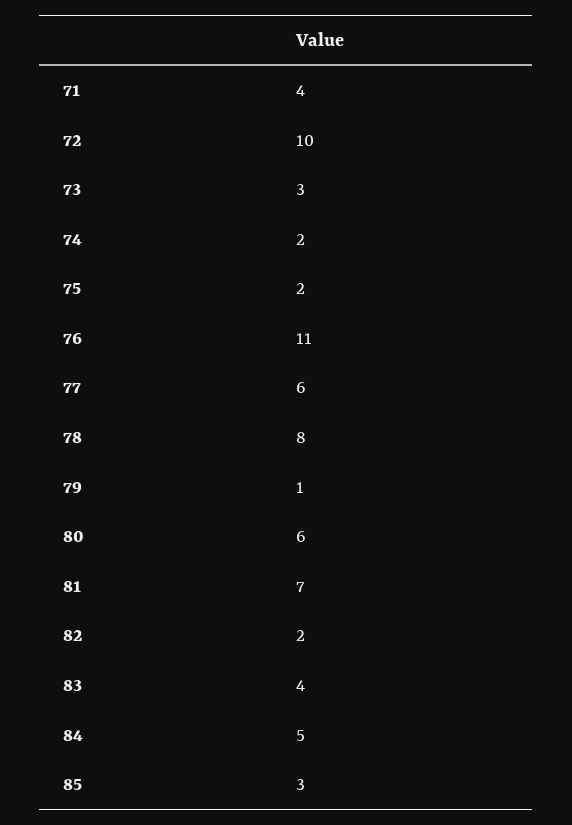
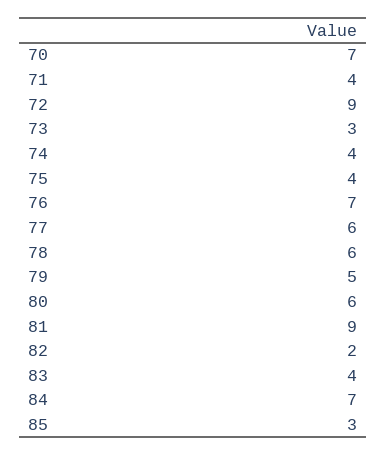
72: 10 -> 9
74: 2 -> 4
75: 2 -> 4
76: 11 -> 7
78: 8 -> 6
79: 1 -> 5
81: 7 -> 9
84: 5 -> 7
70: none -> 7

